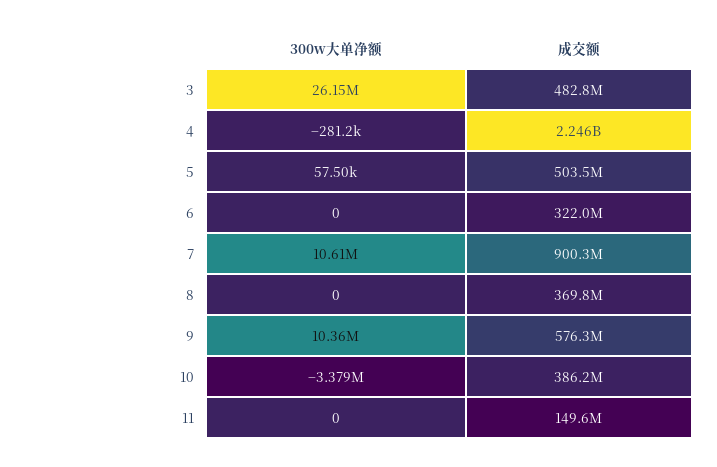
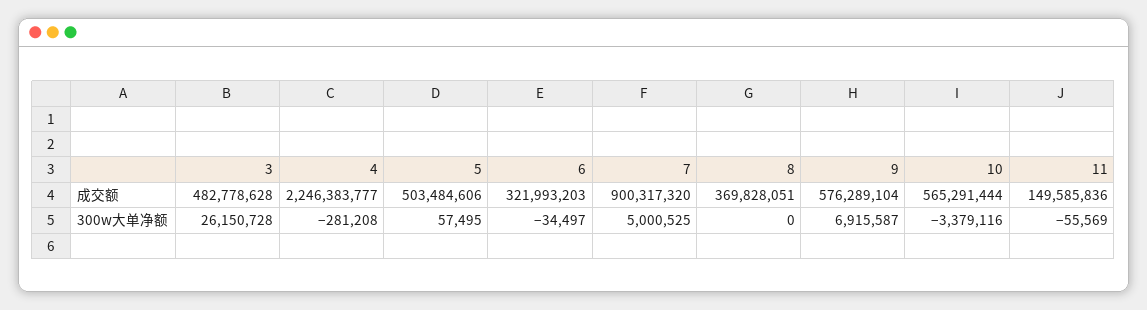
300w大单净额, 6: 0 -> -34497
300w大单净额, 7: 10610000 -> 5000525
300w大单净额, 9: 10360000 -> 6915587
成交额, 10: 386200000 -> 565291444
300w大单净额, 11: 0 -> -55569

